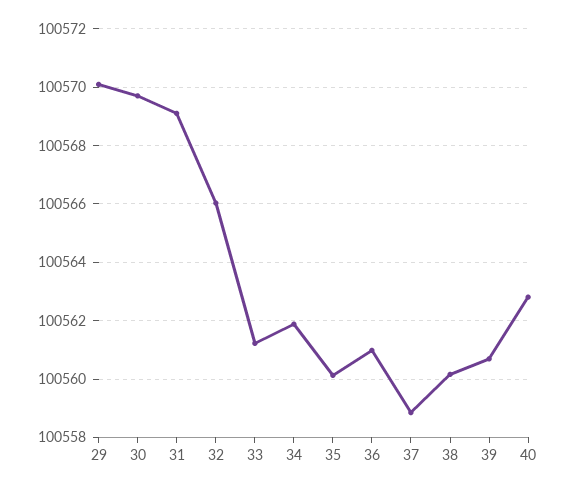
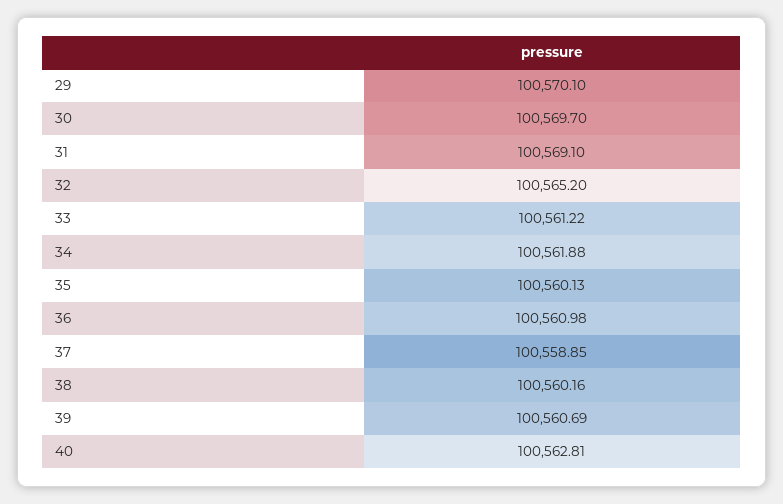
32: 100566 -> 100565.2

